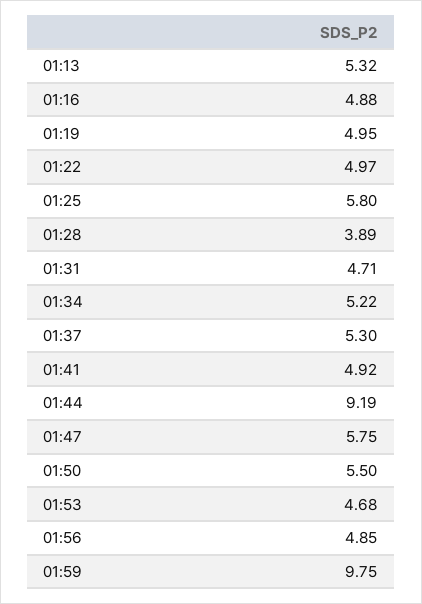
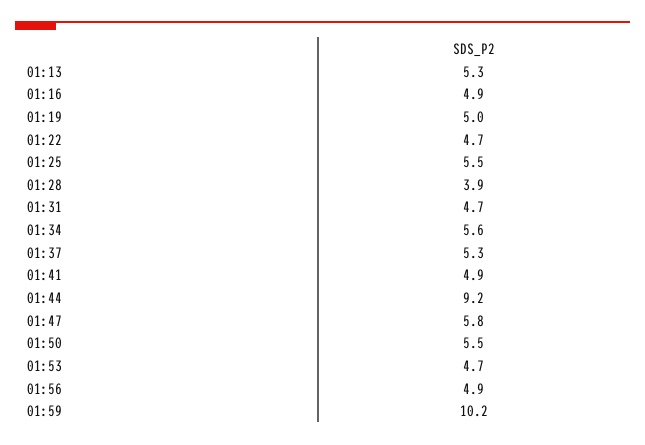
01:22: 4.97 -> 4.7
01:25: 5.8 -> 5.5
01:34: 5.22 -> 5.6
01:59: 9.75 -> 10.2

